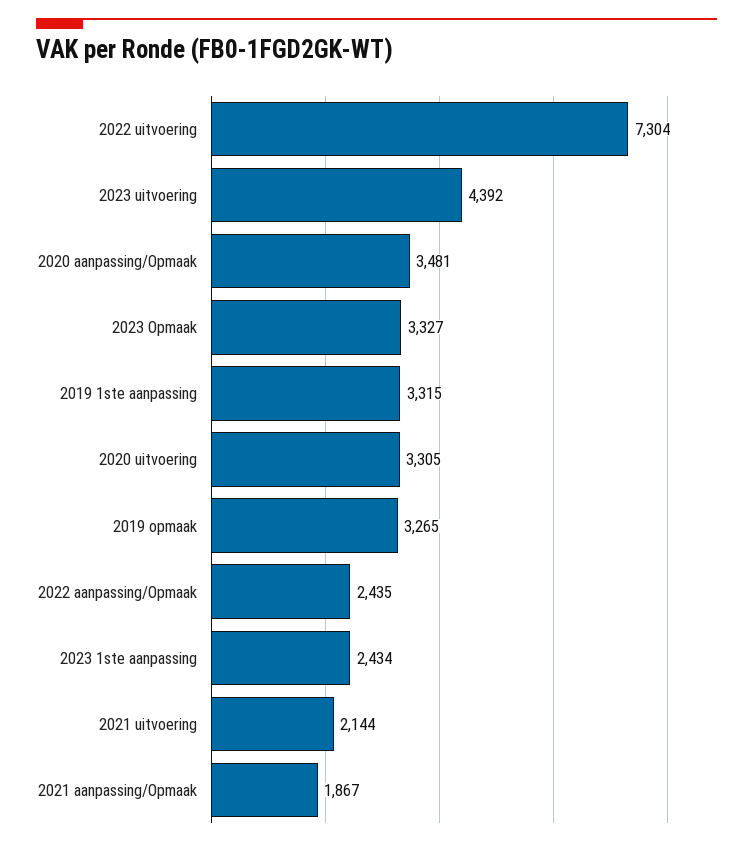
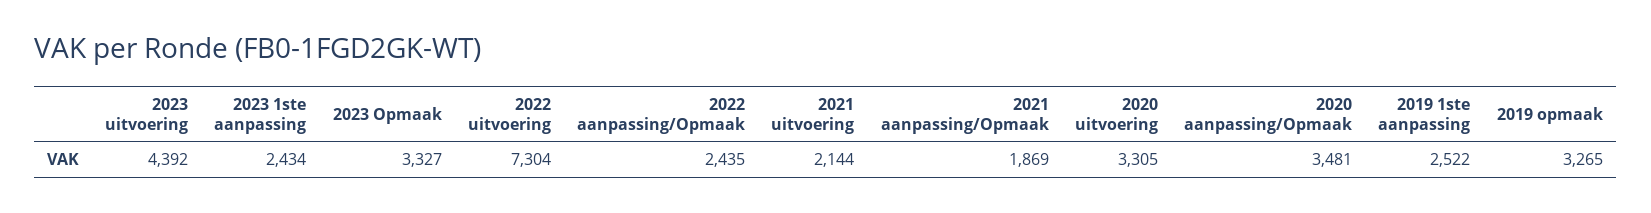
2019 1ste aanpassing: 3315 -> 2522
2021 aanpassing/Opmaak: 1867 -> 1869

